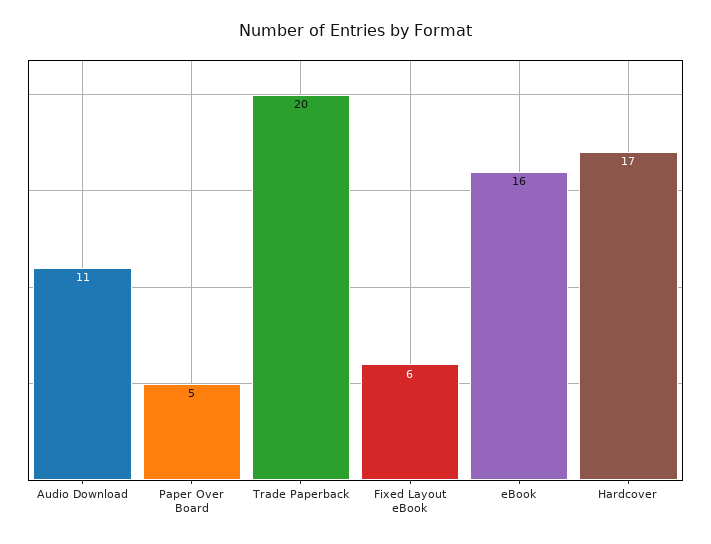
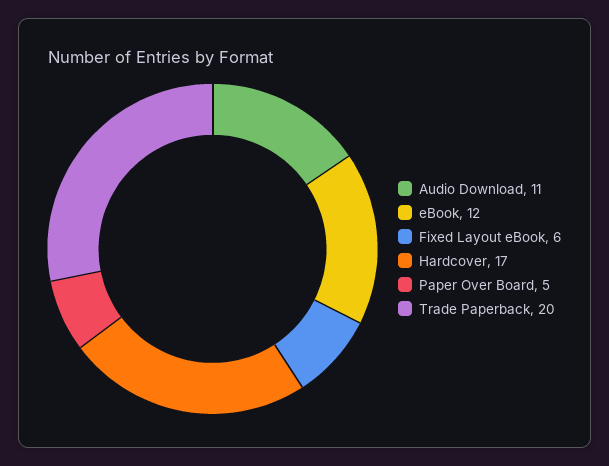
eBook: 16 -> 12

